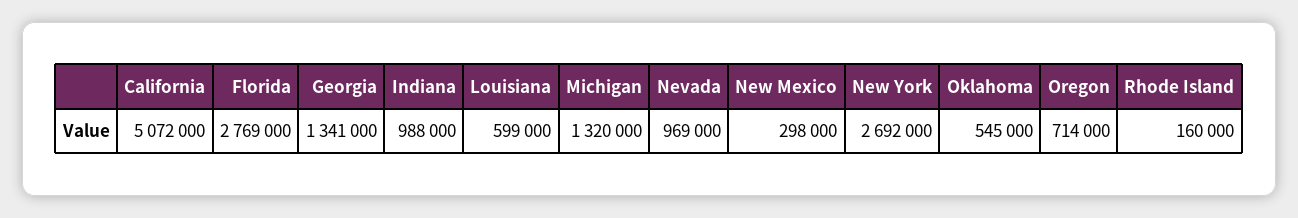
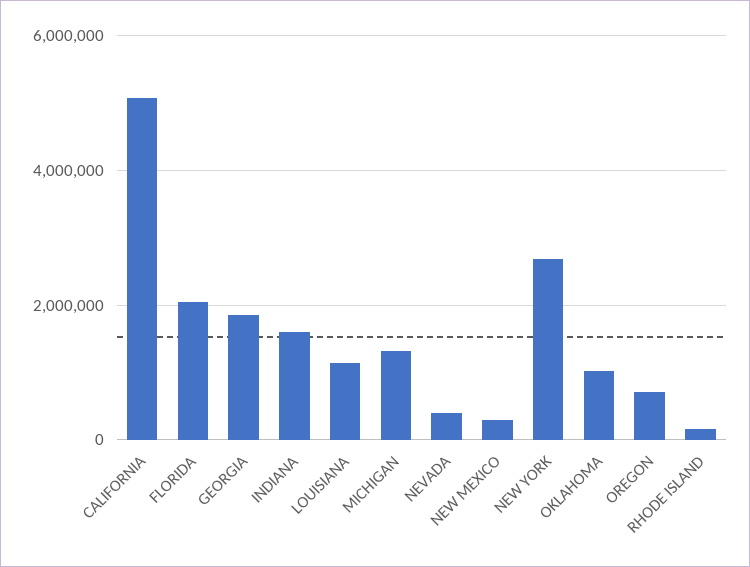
Florida: 2769000 -> 2000000
Georgia: 1341000 -> 1800000
Indiana: 988000 -> 1600000
Louisiana: 599000 -> 1200000
Nevada: 969000 -> 400000
Oklahoma: 545000 -> 1000000

